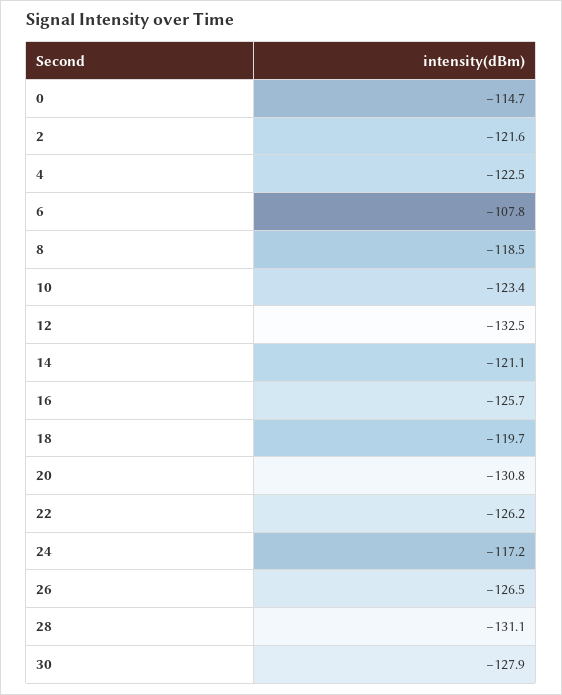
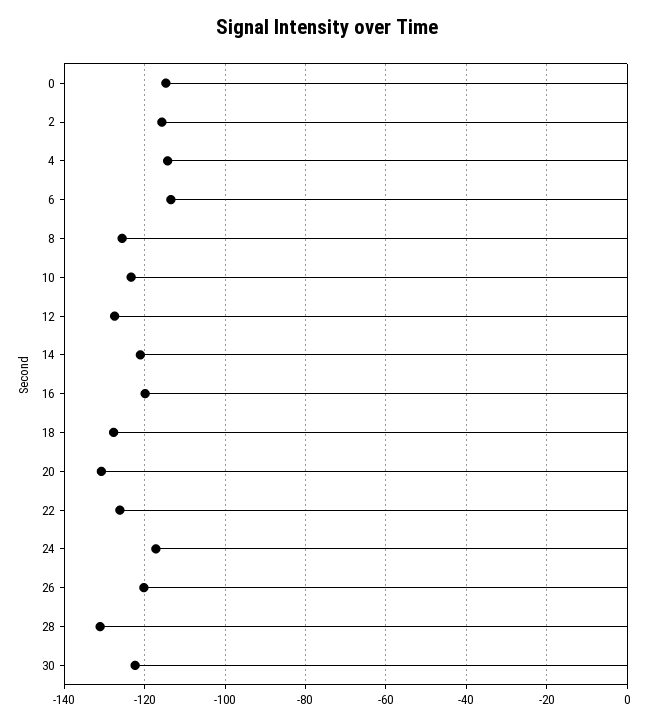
2: -121.6 -> -116
4: -122.5 -> -114
6: -107.8 -> -114
8: -118.5 -> -126
12: -132.5 -> -128
16: -125.7 -> -120
18: -119.7 -> -128
26: -126.5 -> -120
30: -127.9 -> -122

